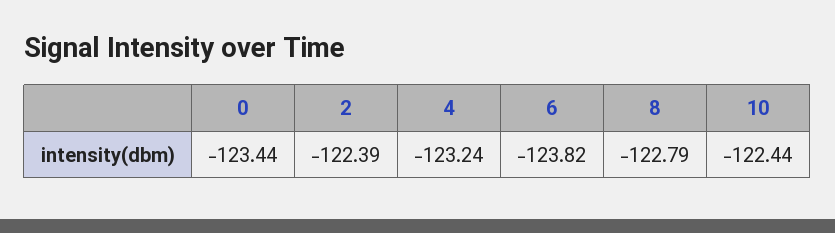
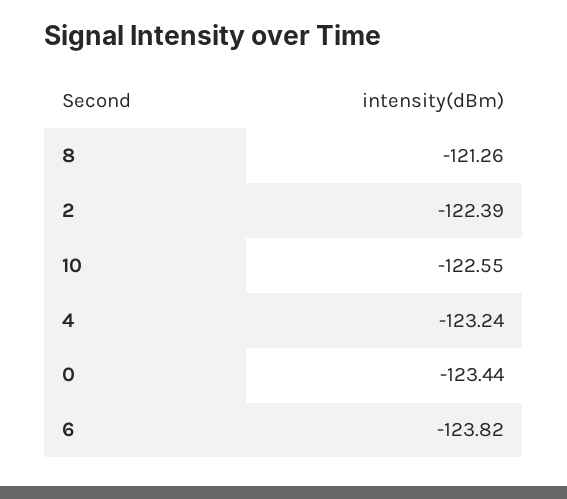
8: -122.79 -> -121.26
10: -122.44 -> -122.55

